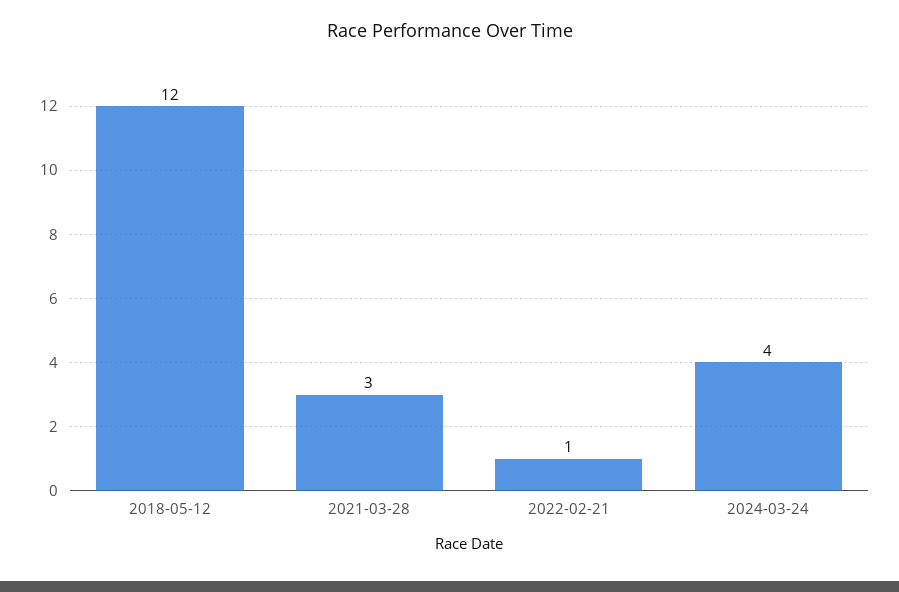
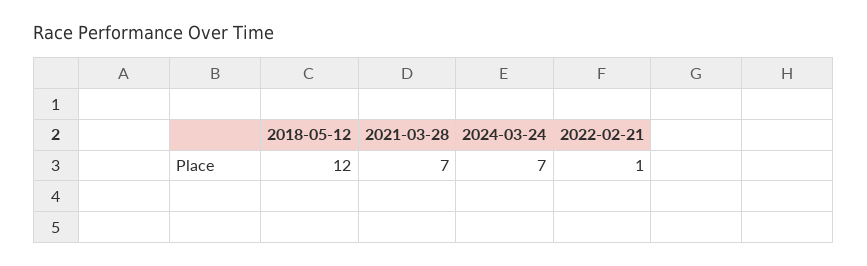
2021-03-28: 3 -> 7
2024-03-24: 4 -> 7

